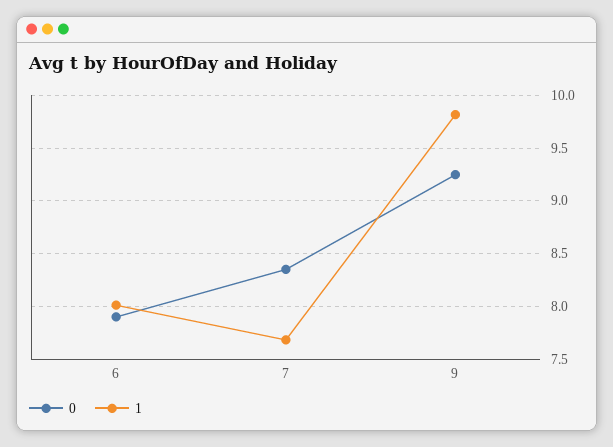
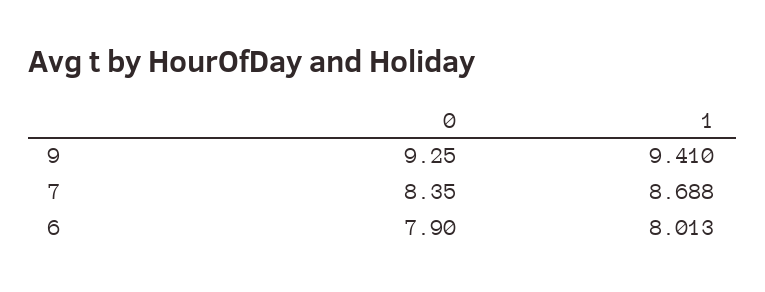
1, 7: 7.7 -> 8.688
1, 9: 9.8 -> 9.41

